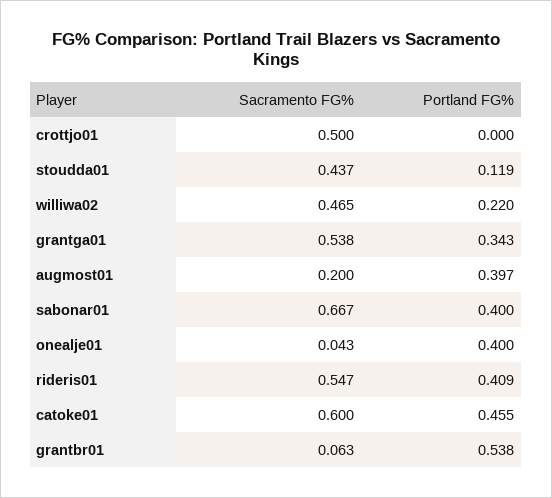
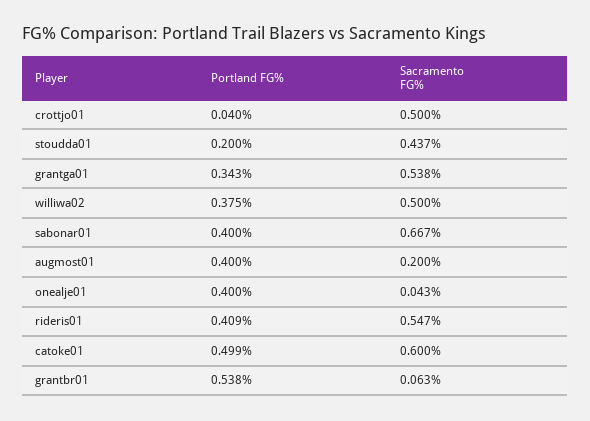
Portland FG%, crottjo01: 0 -> 0.04
Portland FG%, stoudda01: 0.119 -> 0.2
Sacramento FG%, williwa02: 0.465 -> 0.5
Portland FG%, williwa02: 0.22 -> 0.375
Portland FG%, augmost01: 0.397 -> 0.4
Portland FG%, catoke01: 0.455 -> 0.499

